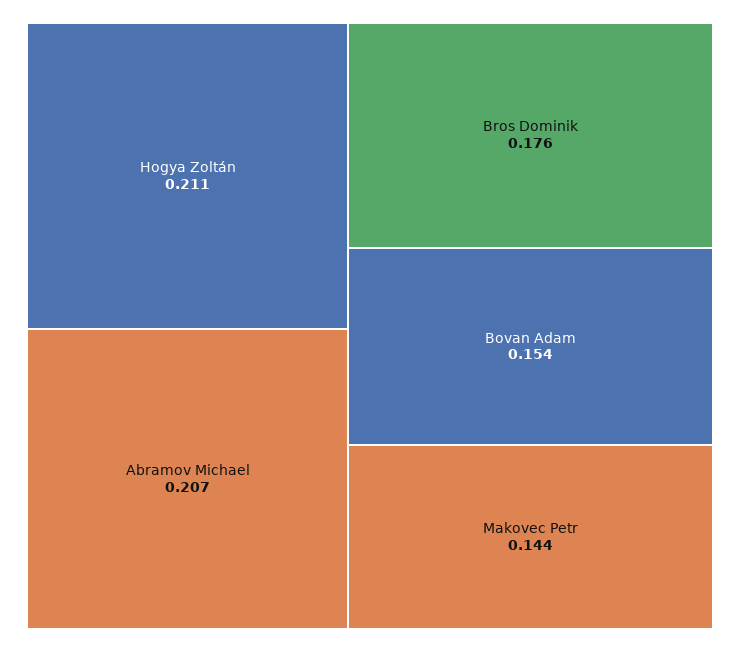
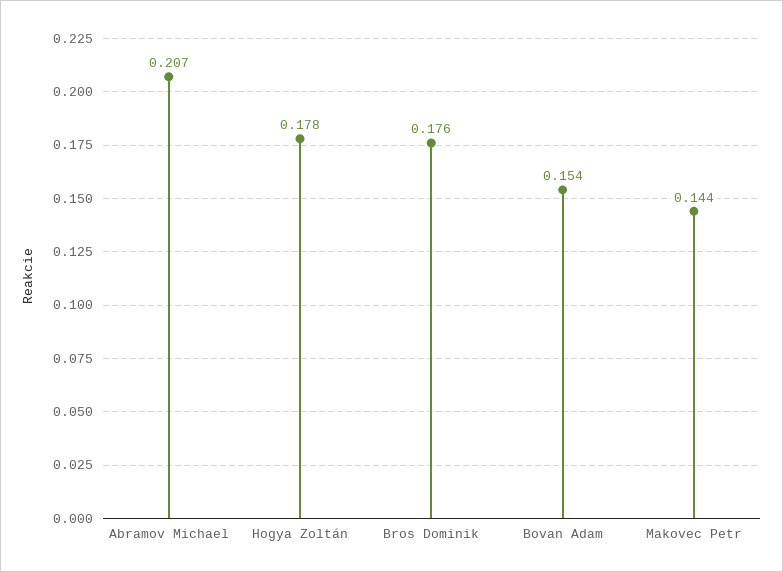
Hogya Zoltán: 0.211 -> 0.178

